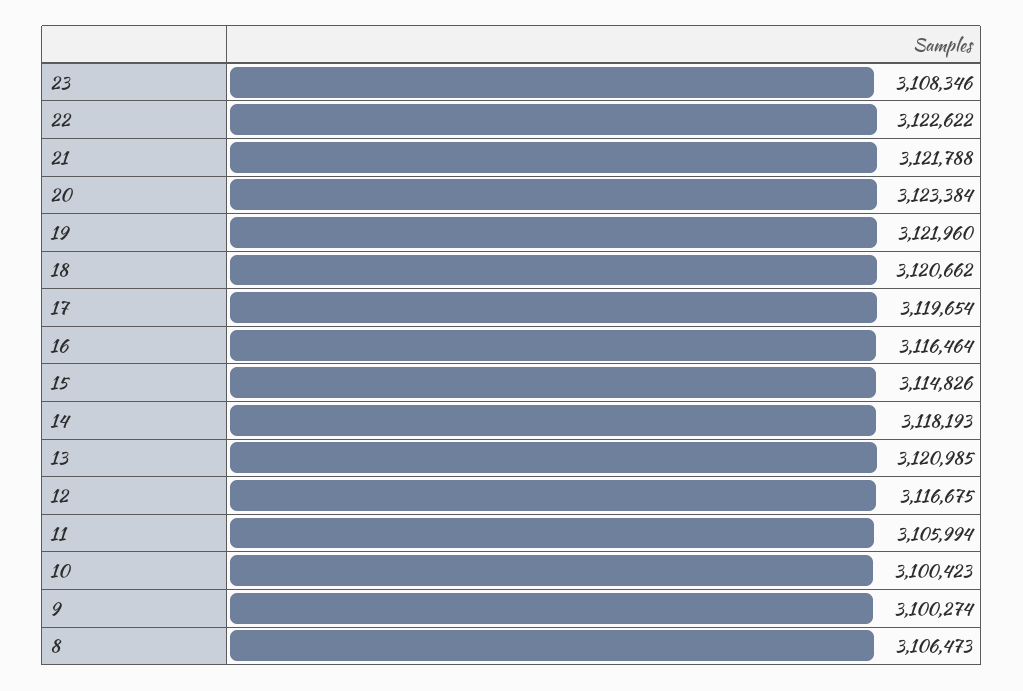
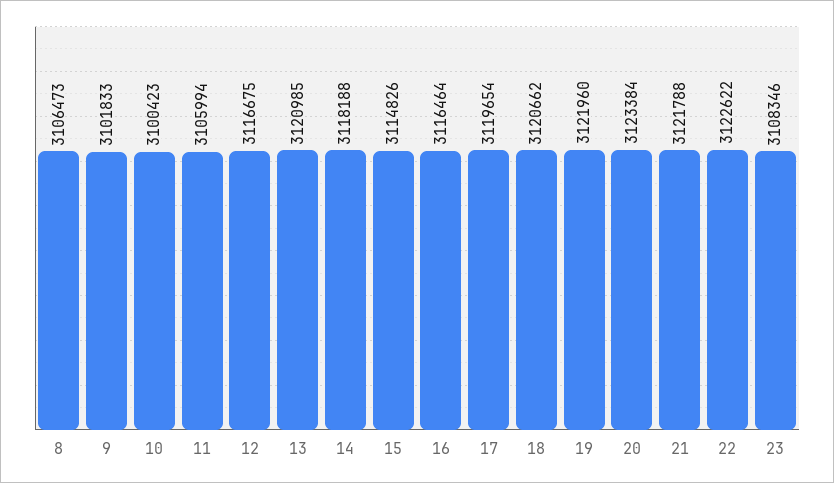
14: 3118193 -> 3118188
9: 3100274 -> 3101833

